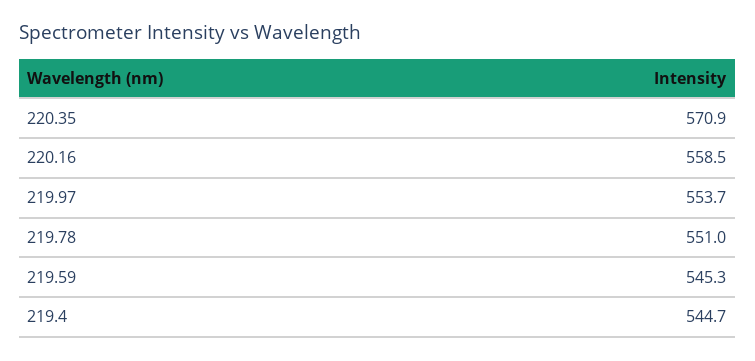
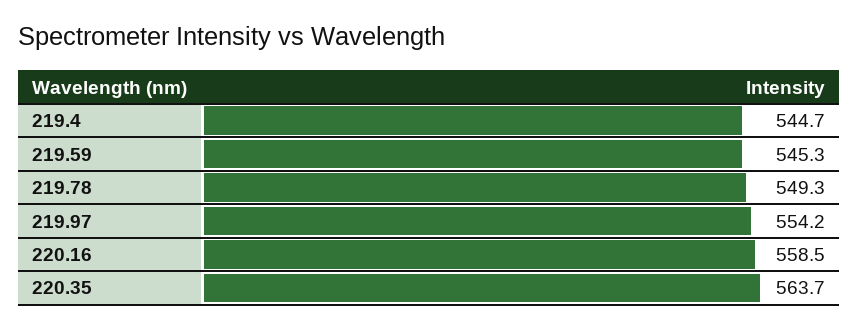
220.35: 570.9 -> 563.7
219.97: 553.7 -> 554.2
219.78: 551 -> 549.3

